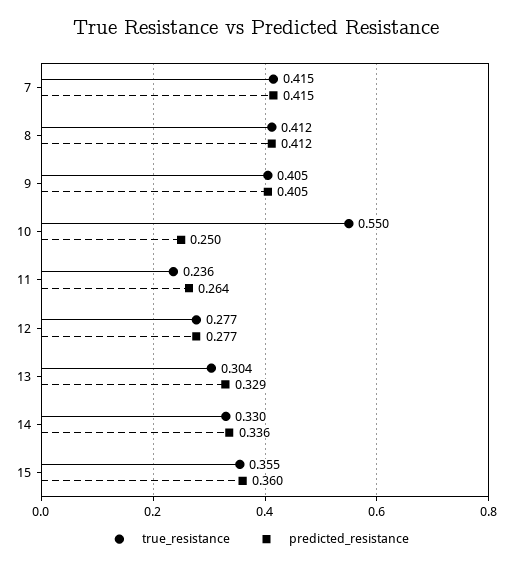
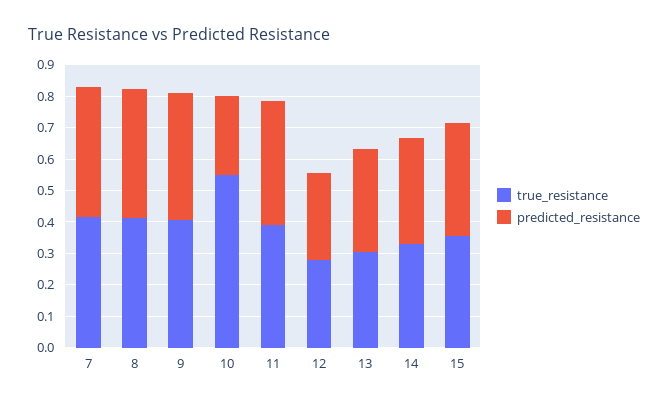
true_resistance, 11: 0.236 -> 0.4
predicted_resistance, 11: 0.264 -> 0.4

